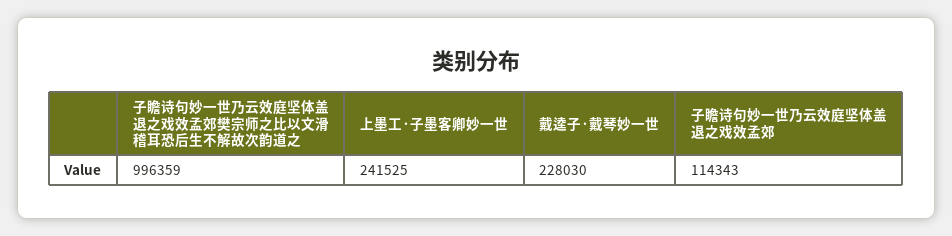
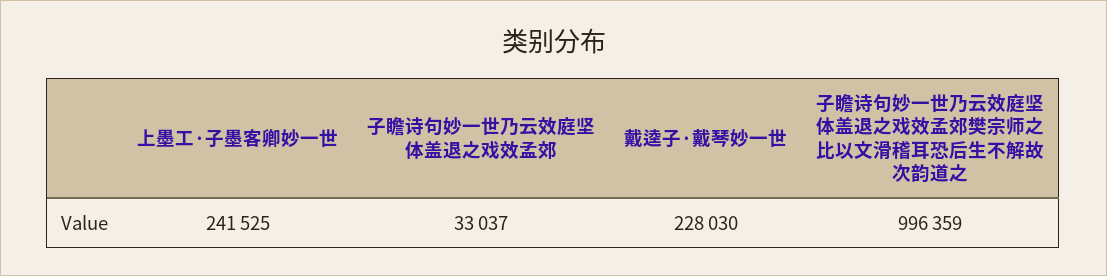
子瞻诗句妙一世乃云效庭坚体盖退之戏效孟郊: 114343 -> 33037

